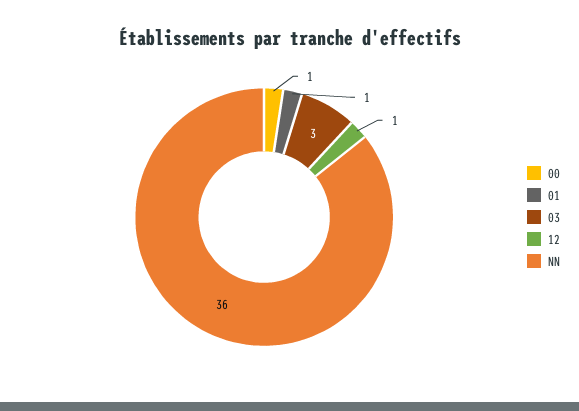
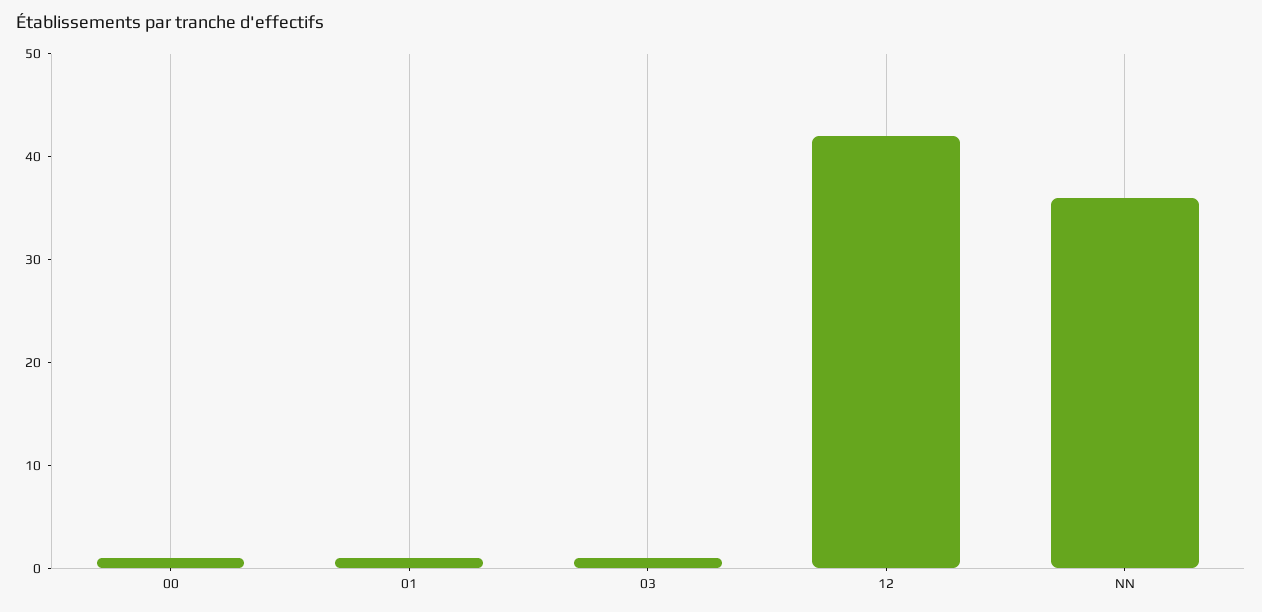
03: 3 -> 1
12: 1 -> 42

